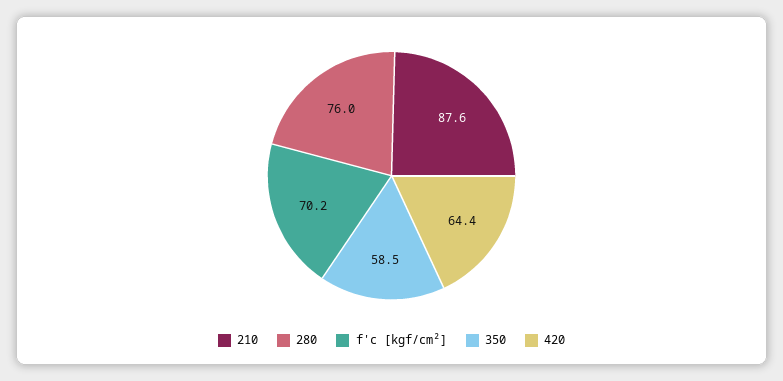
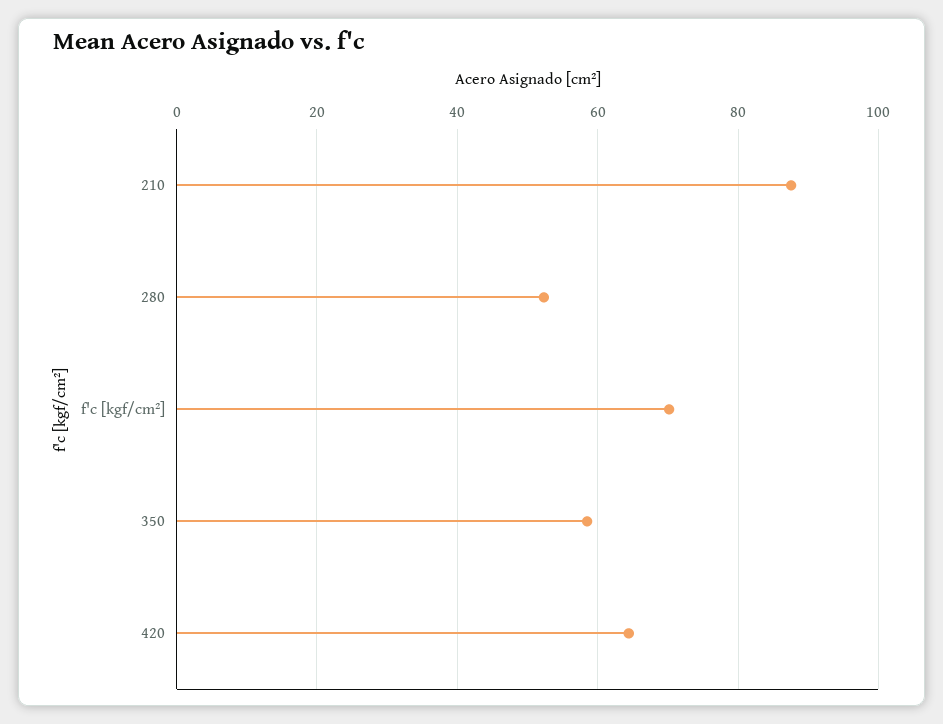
280: 76 -> 52

